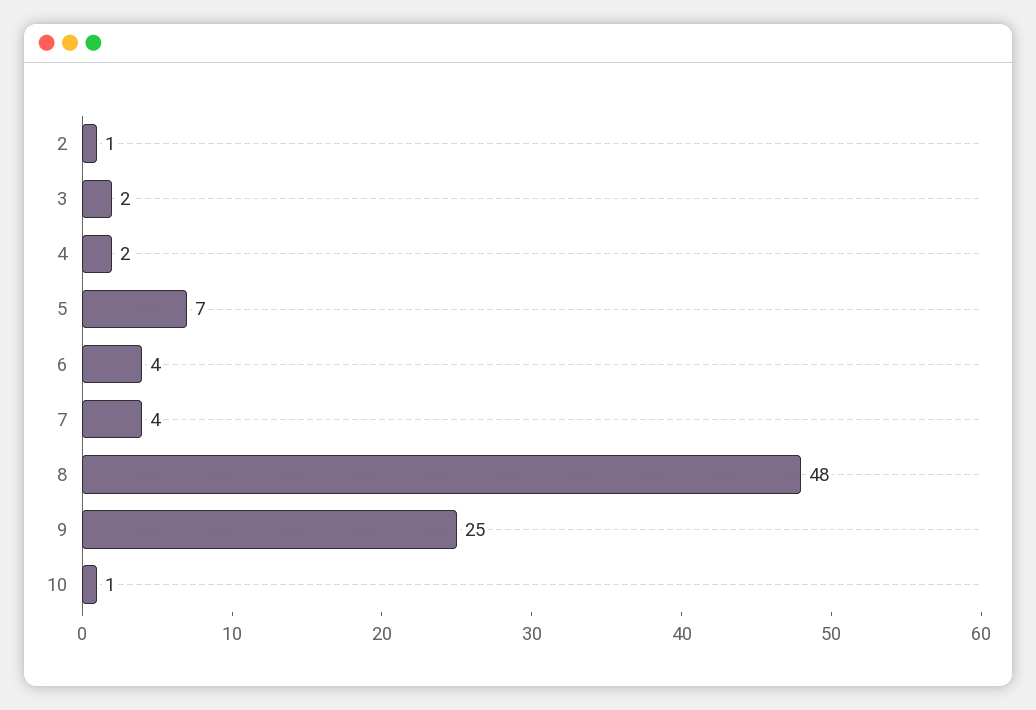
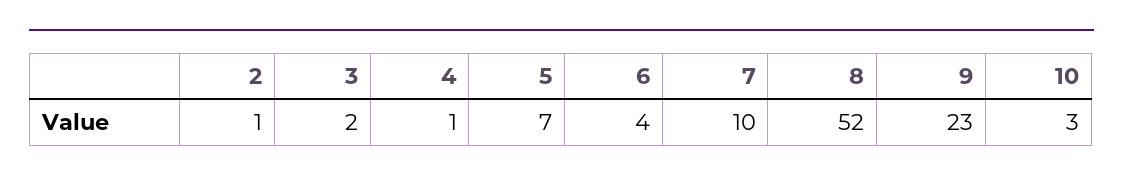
4: 2 -> 1
7: 4 -> 10
8: 48 -> 52
9: 25 -> 23
10: 1 -> 3

